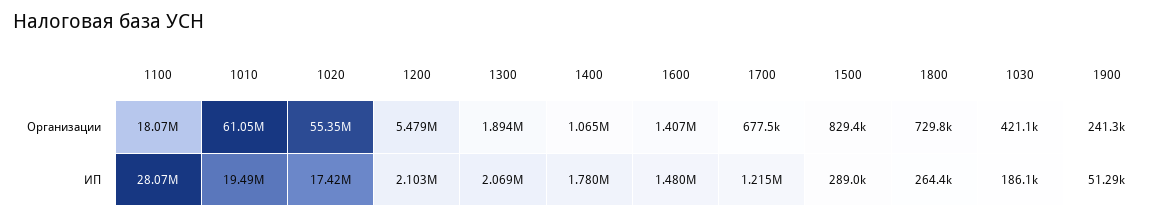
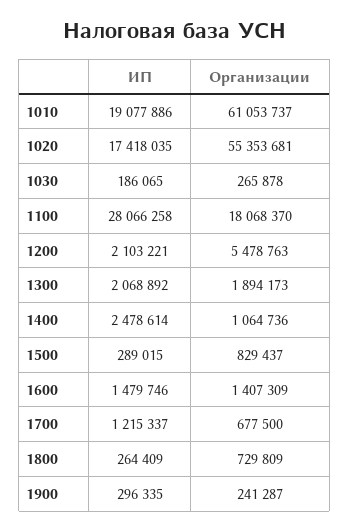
1030, Организации: 421100 -> 265878
1010, ИП: 19490000 -> 19077886
1400, ИП: 1780000 -> 2478614
1900, ИП: 51290 -> 296335

